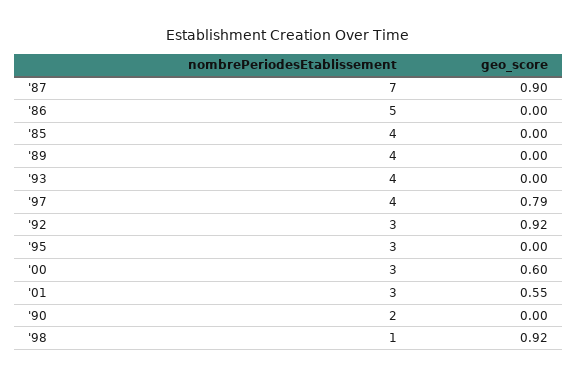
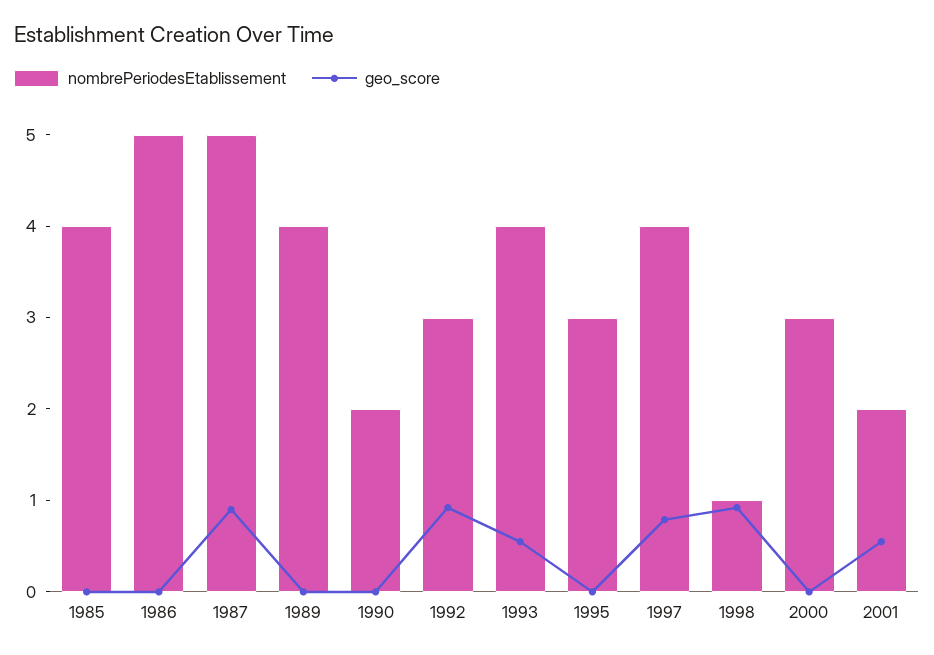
nombrePeriodesEtablissement, '87: 7 -> 5
geo_score, '93: 0 -> 0.6
geo_score, '00: 0.6 -> 0
nombrePeriodesEtablissement, '01: 3 -> 2

